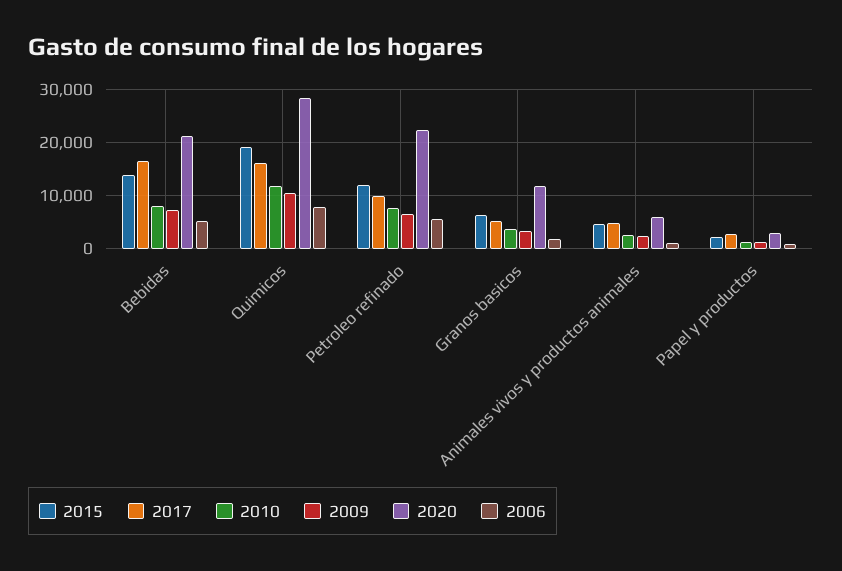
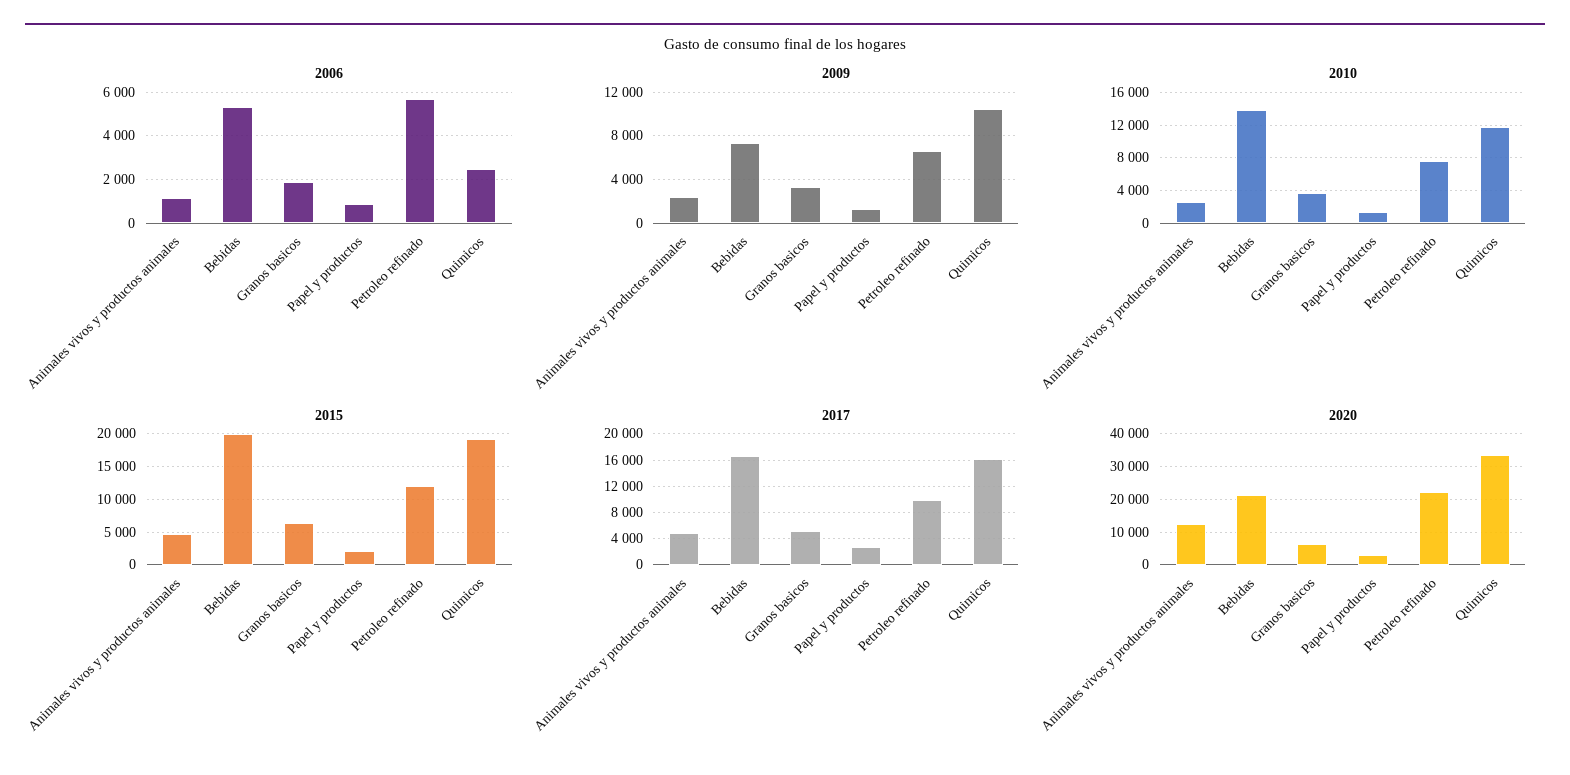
2015, Bebidas: 14000 -> 20000
2010, Bebidas: 8000 -> 14000
2020, Quimicos: 28000 -> 34000
2006, Quimicos: 8000 -> 2500
2020, Granos basicos: 12000 -> 6000
2020, Animales vivos y productos animales: 6000 -> 12000

